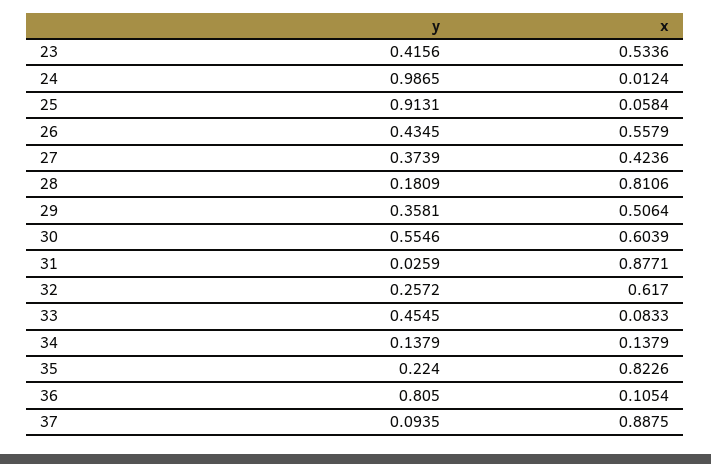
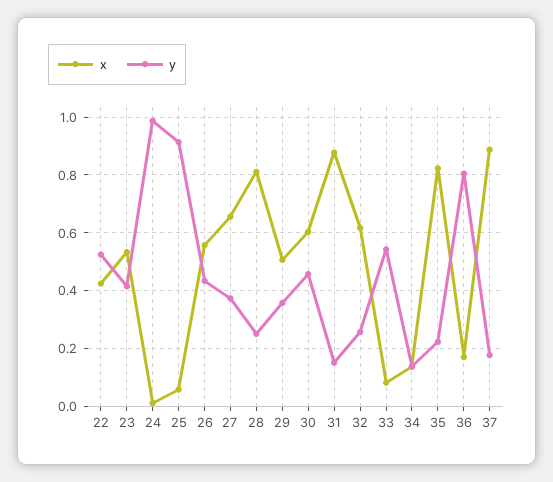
x, 27: 0.4236 -> 0.65
y, 28: 0.1809 -> 0.25
y, 30: 0.5546 -> 0.45
y, 31: 0.0259 -> 0.15
y, 33: 0.4545 -> 0.55
x, 36: 0.1054 -> 0.175
y, 37: 0.0935 -> 0.175
x, 22: none -> 0.425
y, 22: none -> 0.525

